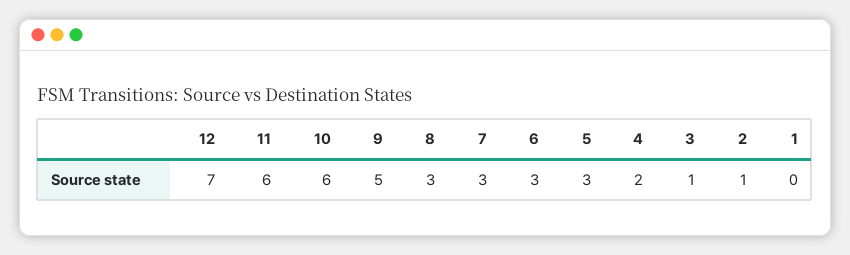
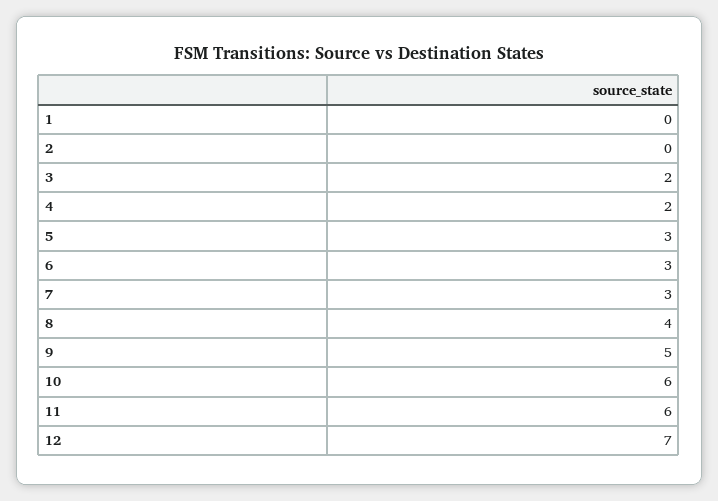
8: 3 -> 4
3: 1 -> 2
2: 1 -> 0

